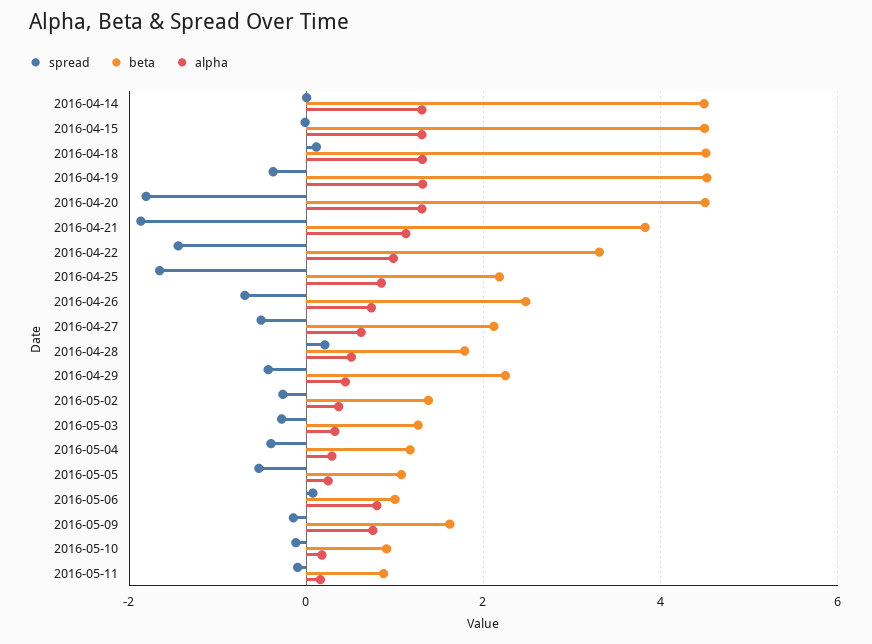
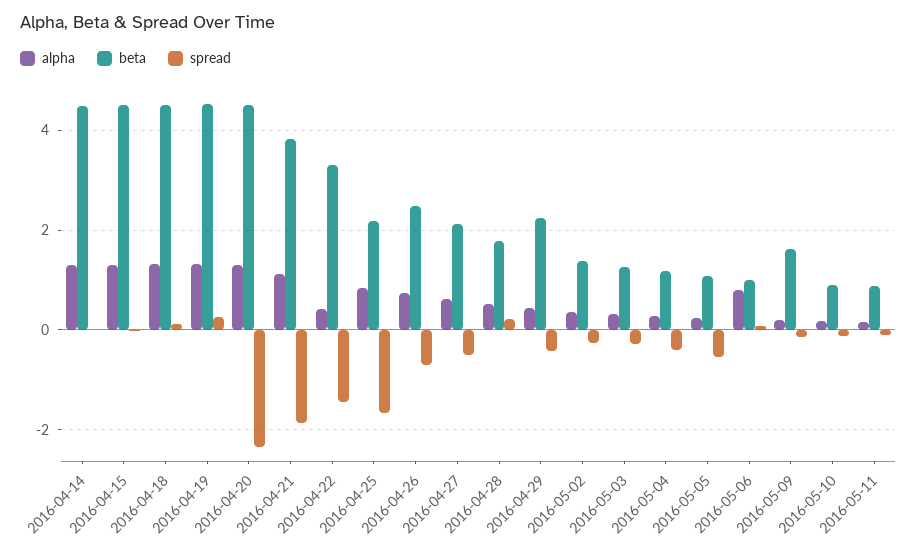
spread, 2016-04-19: -0.4 -> 0.2
spread, 2016-04-20: -1.8 -> -2.4
alpha, 2016-04-22: 1 -> 0.4
alpha, 2016-05-09: 0.8 -> 0.2

